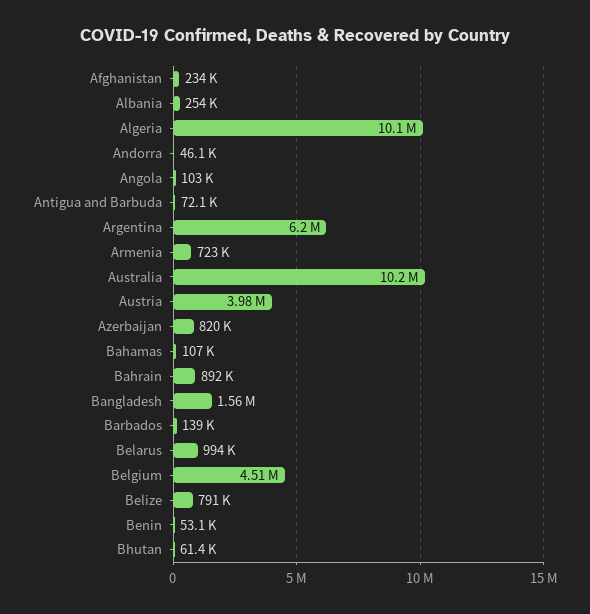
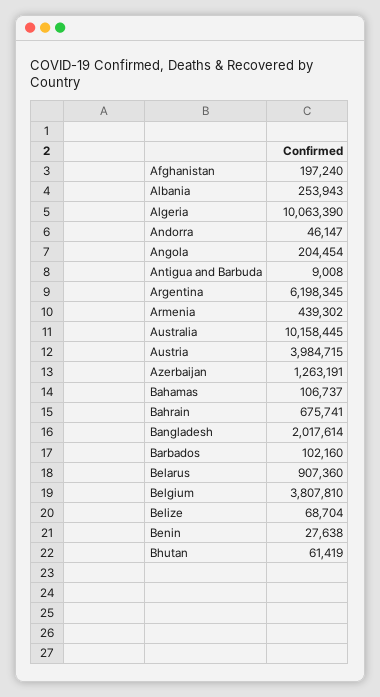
Afghanistan: 234000 -> 197240
Angola: 103000 -> 204454
Antigua and Barbuda: 72100 -> 9008
Armenia: 723000 -> 439302
Azerbaijan: 820000 -> 1263191
Bahrain: 892000 -> 675741
Bangladesh: 1560000 -> 2017614
Barbados: 139000 -> 102160
Belarus: 994000 -> 907360
Belgium: 4510000 -> 3807810
Belize: 791000 -> 68704
Benin: 53100 -> 27638

